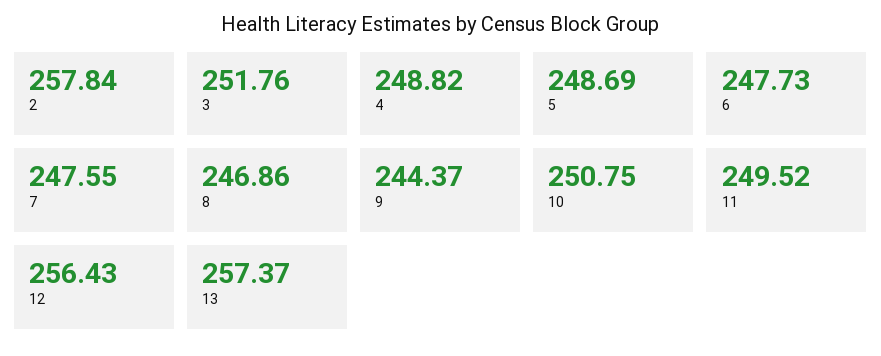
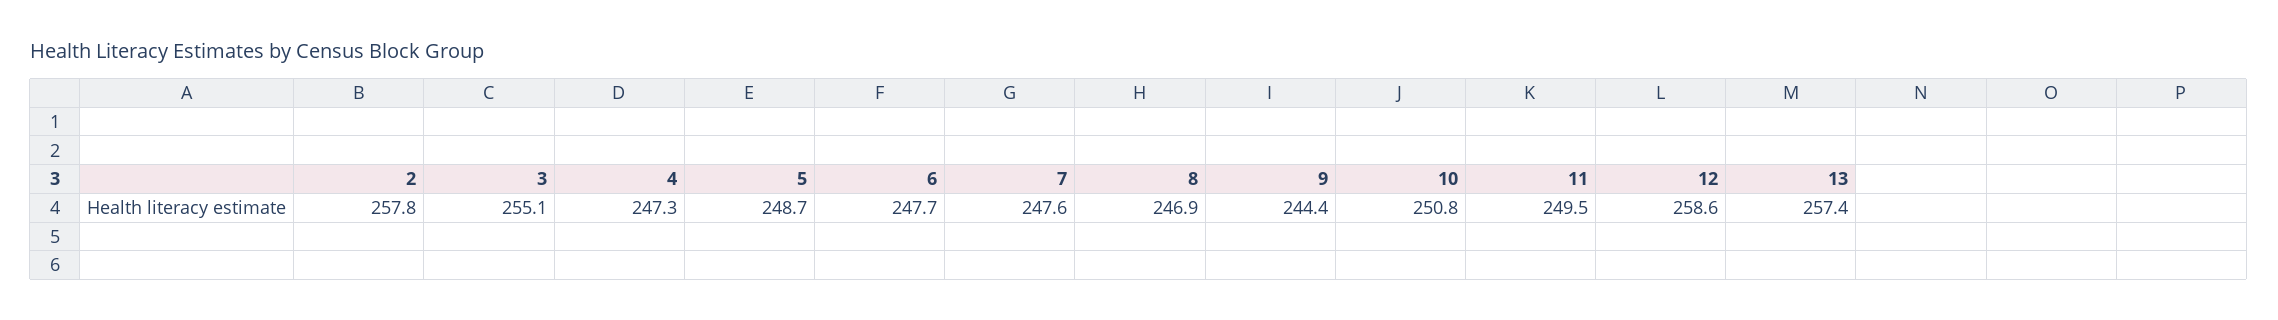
3: 251.76 -> 255.1
4: 248.82 -> 247.3
12: 256.43 -> 258.6

